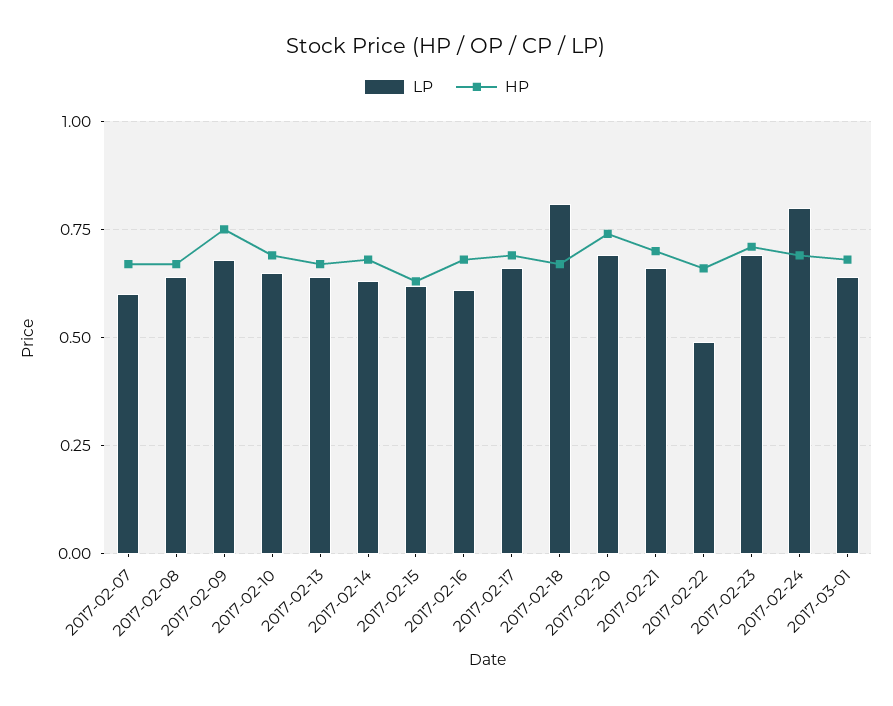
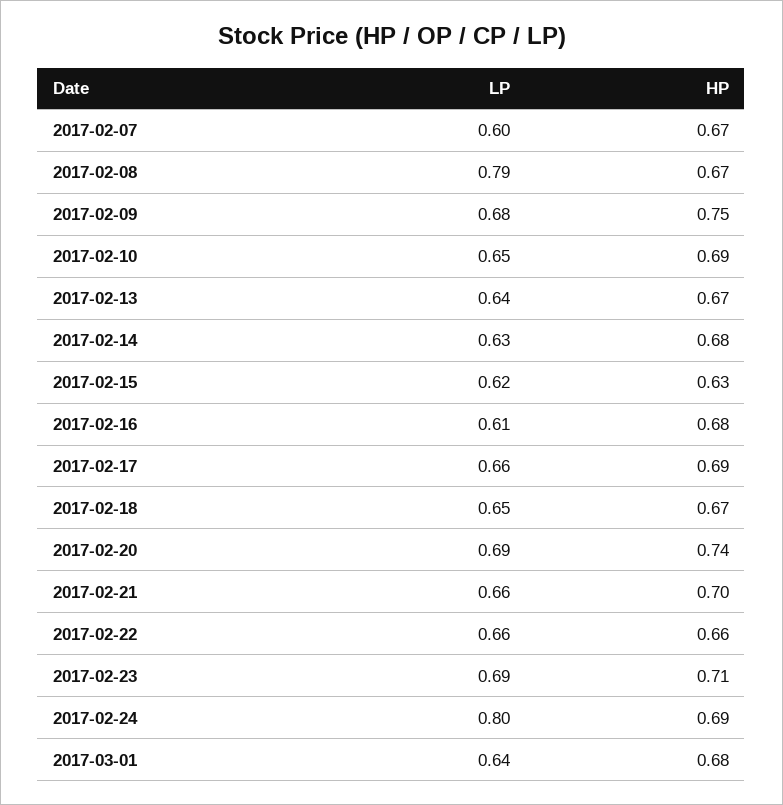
LP, 2017-02-08: 0.65 -> 0.79
LP, 2017-02-18: 0.8 -> 0.65
LP, 2017-02-22: 0.5 -> 0.66

